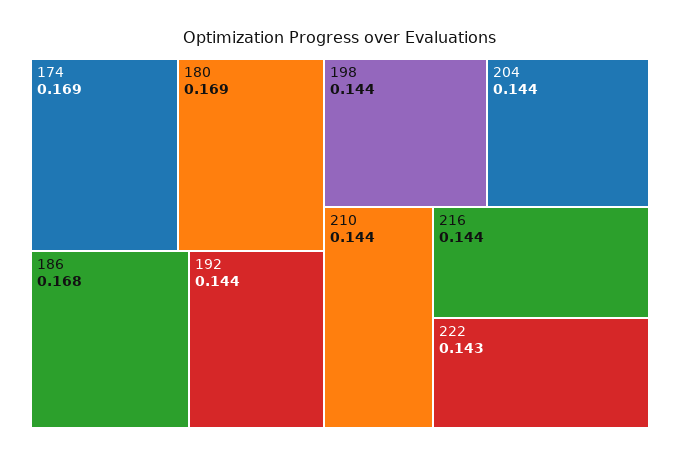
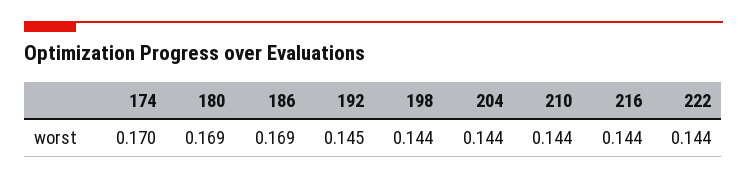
174: 0.169 -> 0.17
186: 0.168 -> 0.169
192: 0.144 -> 0.145
222: 0.143 -> 0.144

